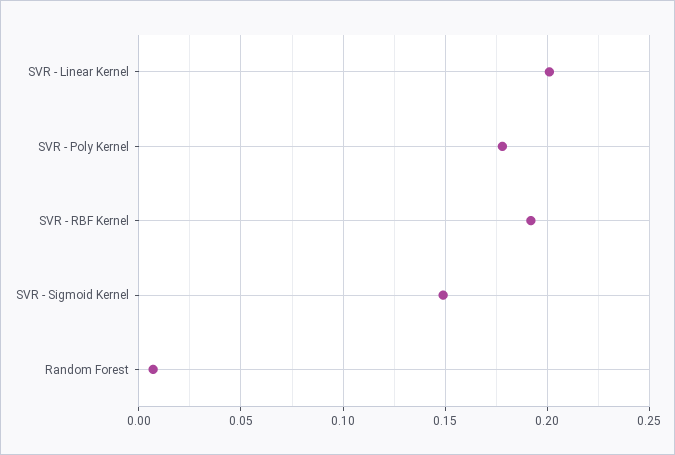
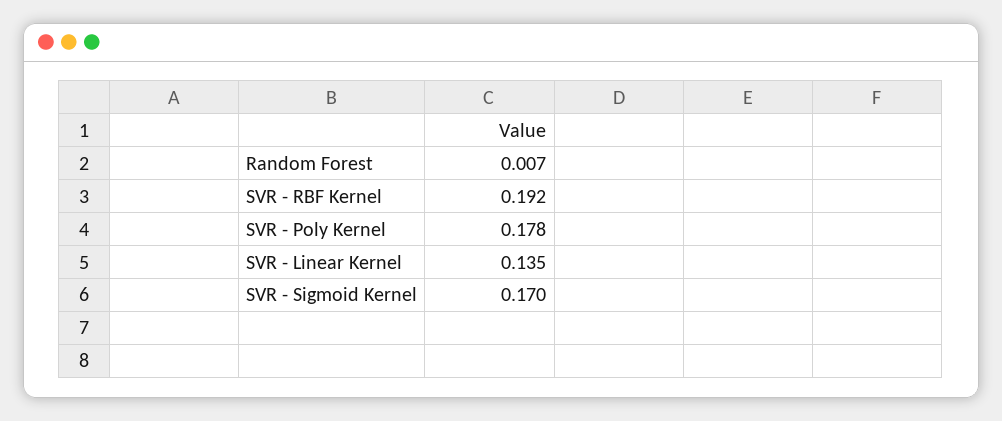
SVR - Linear Kernel: 0.2 -> 0.135
SVR - Sigmoid Kernel: 0.15 -> 0.17

